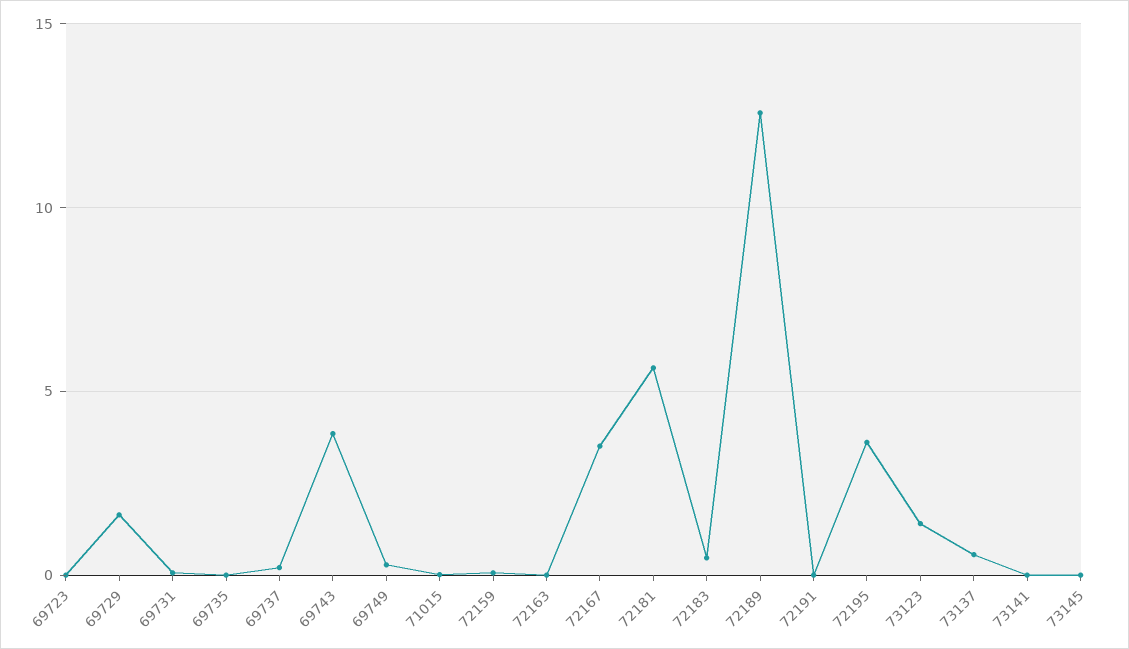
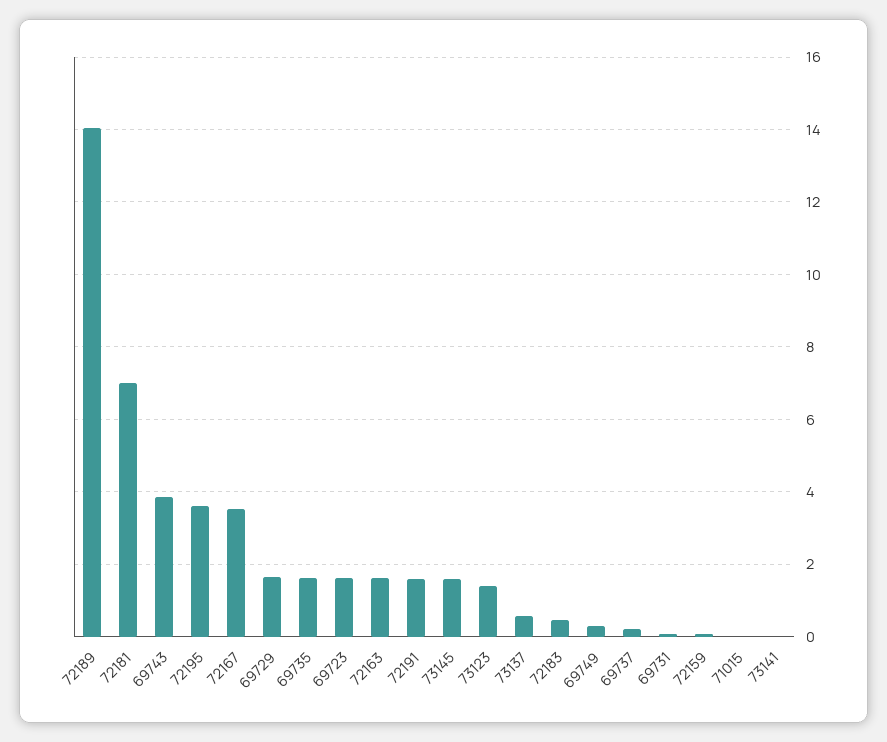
69723: 0 -> 1.6
69735: 0 -> 1.6
72163: 0 -> 1.6
72181: 5.5 -> 7
72189: 12.5 -> 14
72191: 0 -> 1.6
73145: 0 -> 1.6

